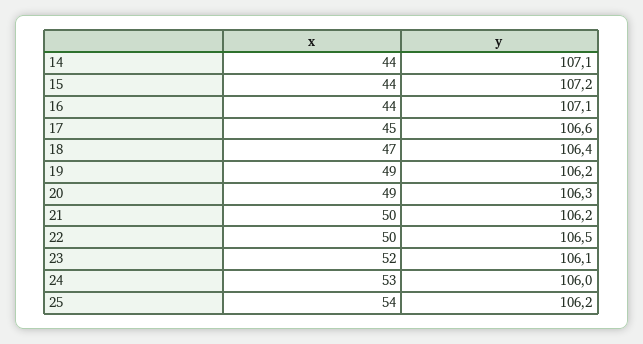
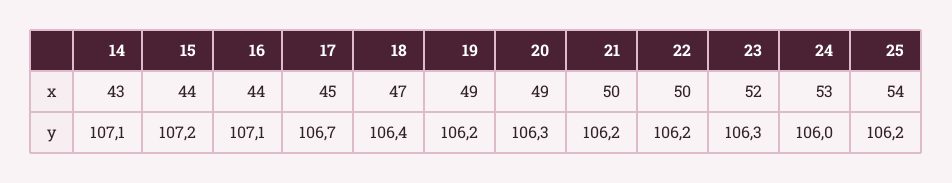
x, 14: 44 -> 43
y, 17: 106.6 -> 106.7
y, 22: 106.5 -> 106.2
y, 23: 106.1 -> 106.3

